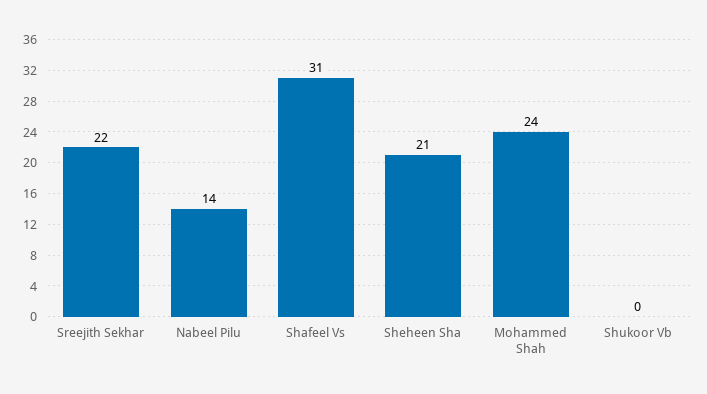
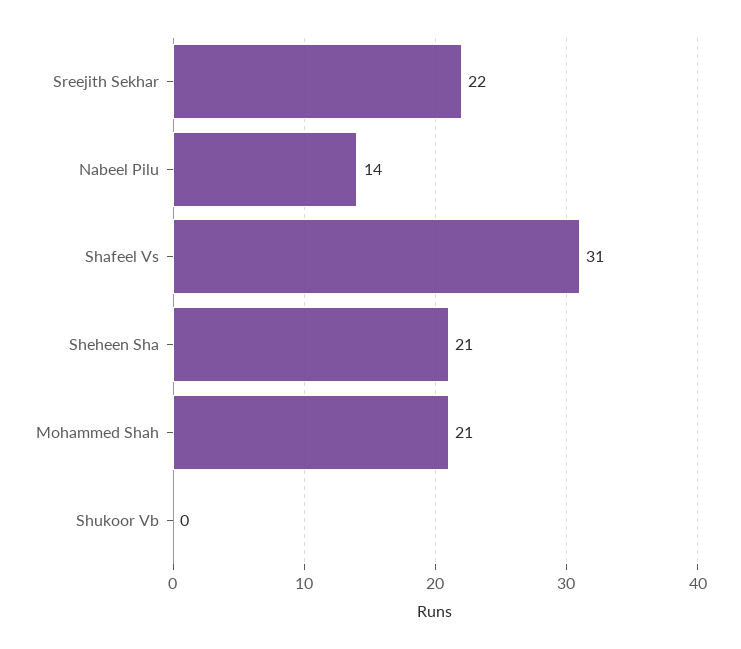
Mohammed Shah: 24 -> 21

